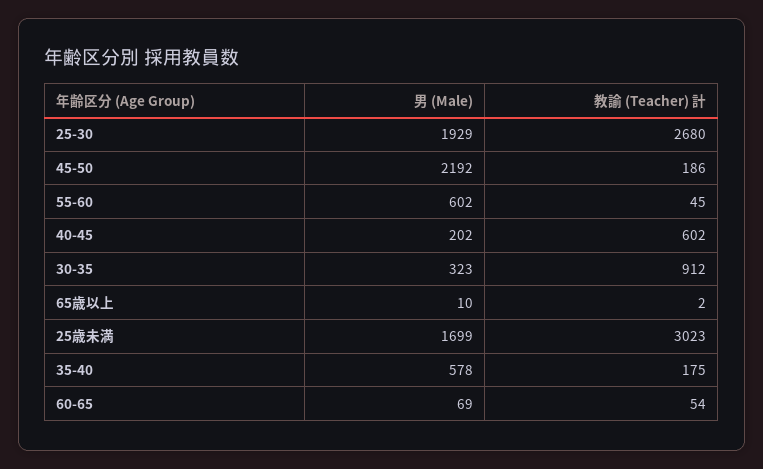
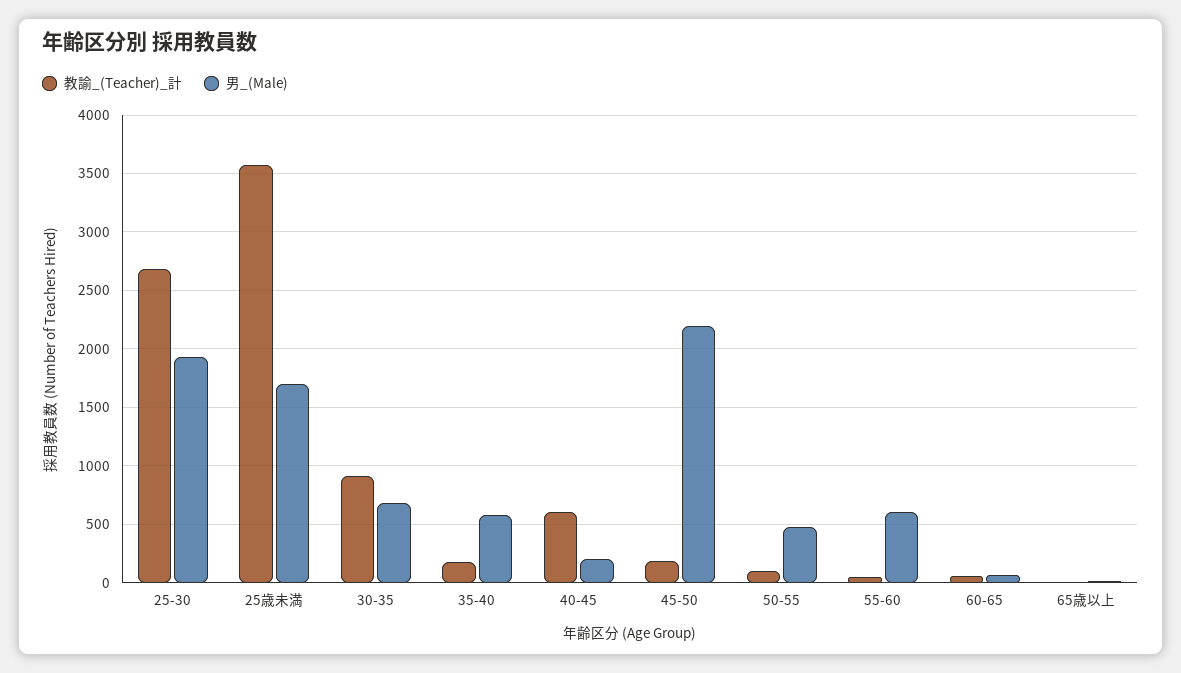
男 (Male), 30-35: 323 -> 700
教諭 (Teacher) 計, 25歳未満: 3023 -> 3600
教諭 (Teacher) 計, 50-55: none -> 100
男 (Male), 50-55: none -> 500

